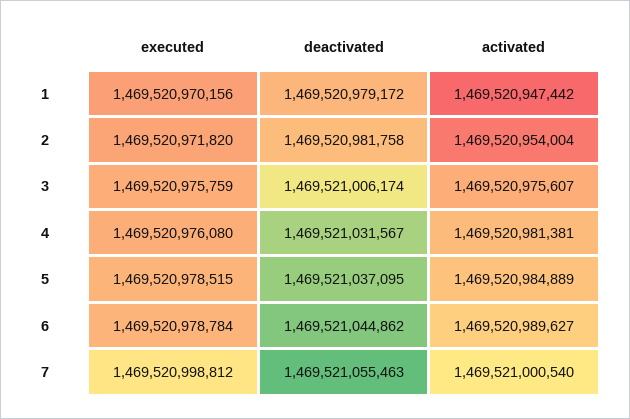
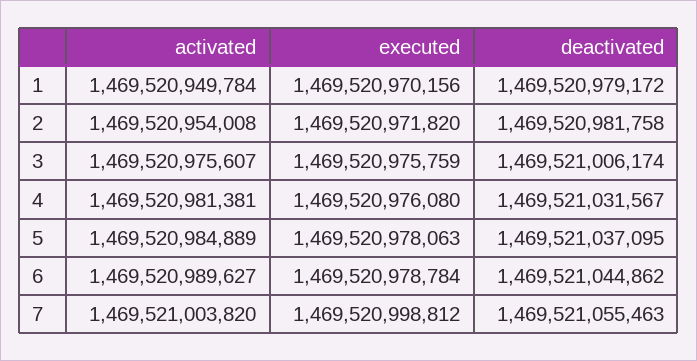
activated, 1: 1469520947442 -> 1469520949784
activated, 2: 1469520954004 -> 1469520954008
executed, 5: 1469520978515 -> 1469520978063
activated, 7: 1469521000540 -> 1469521003820

